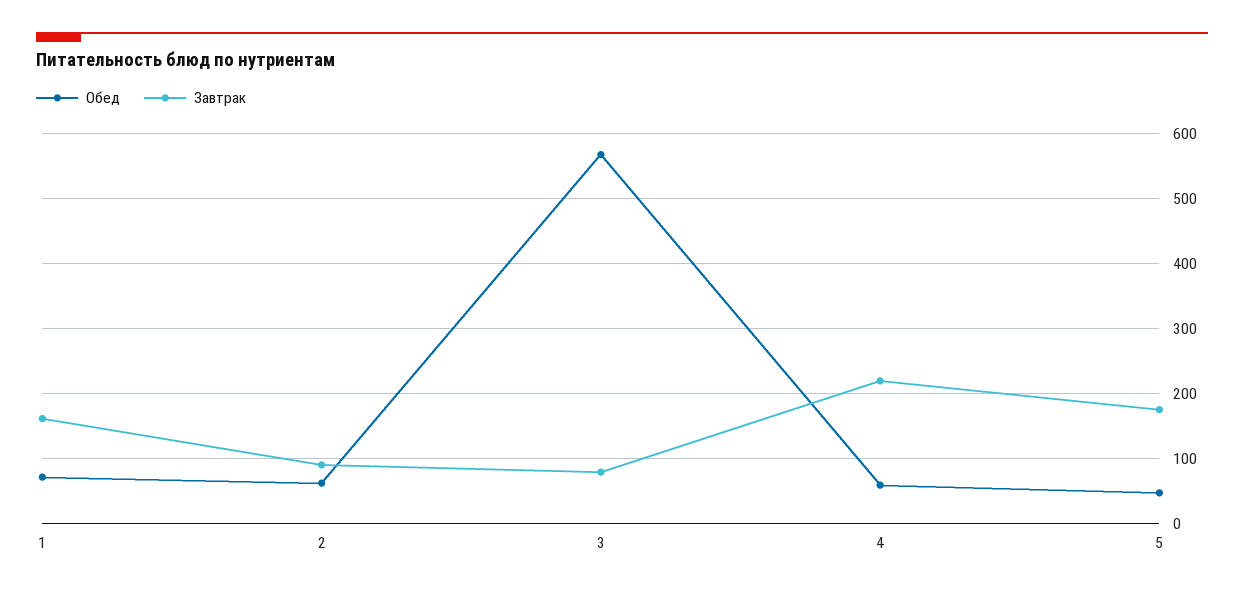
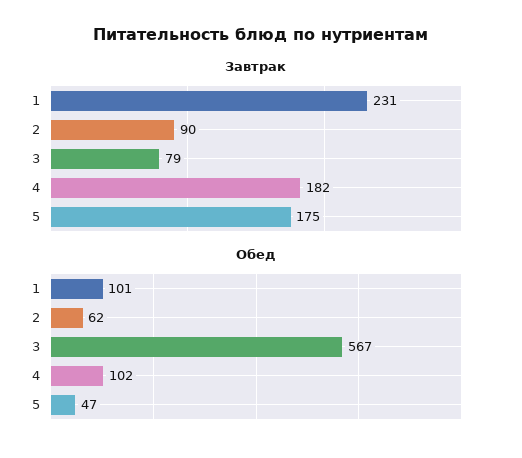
Обед, 1: 70 -> 101
Завтрак, 1: 160 -> 231
Обед, 4: 60 -> 102
Завтрак, 4: 220 -> 182

